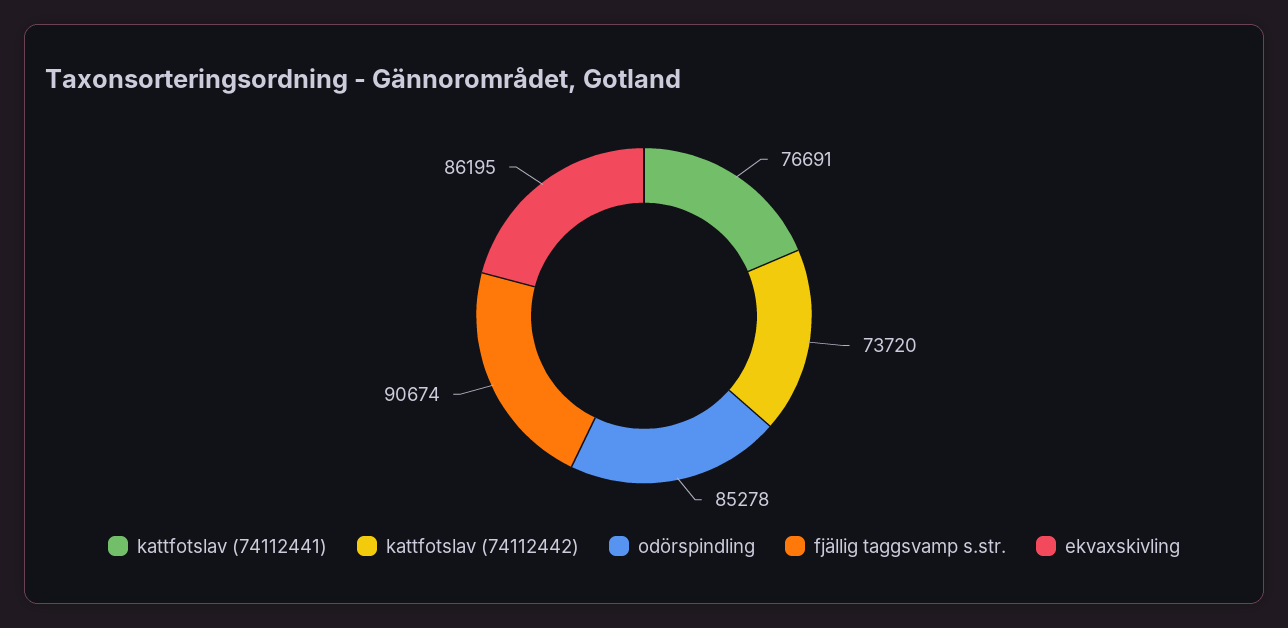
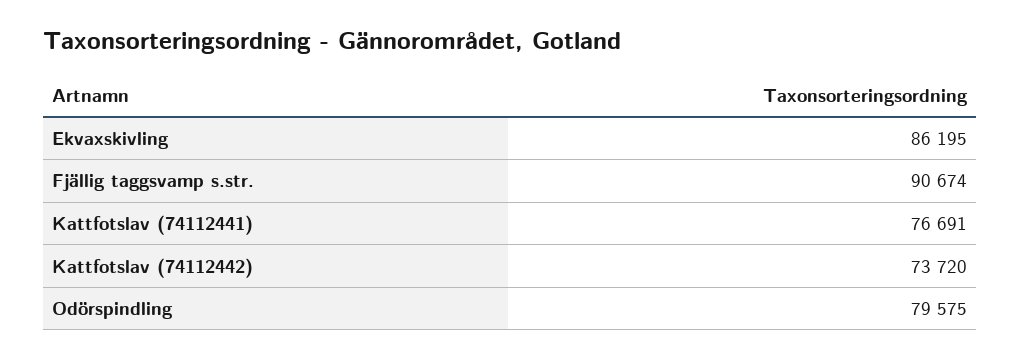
odörspindling: 85278 -> 79575

